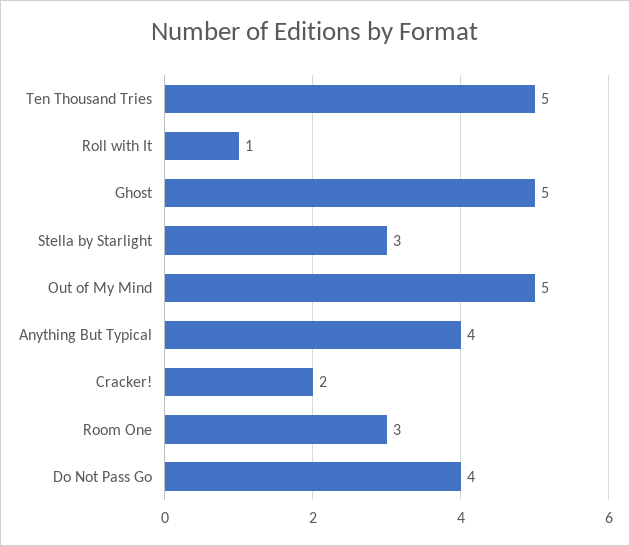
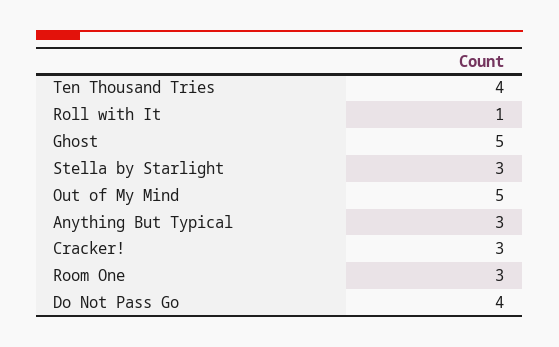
Ten Thousand Tries: 5 -> 4
Anything But Typical: 4 -> 3
Cracker!: 2 -> 3

